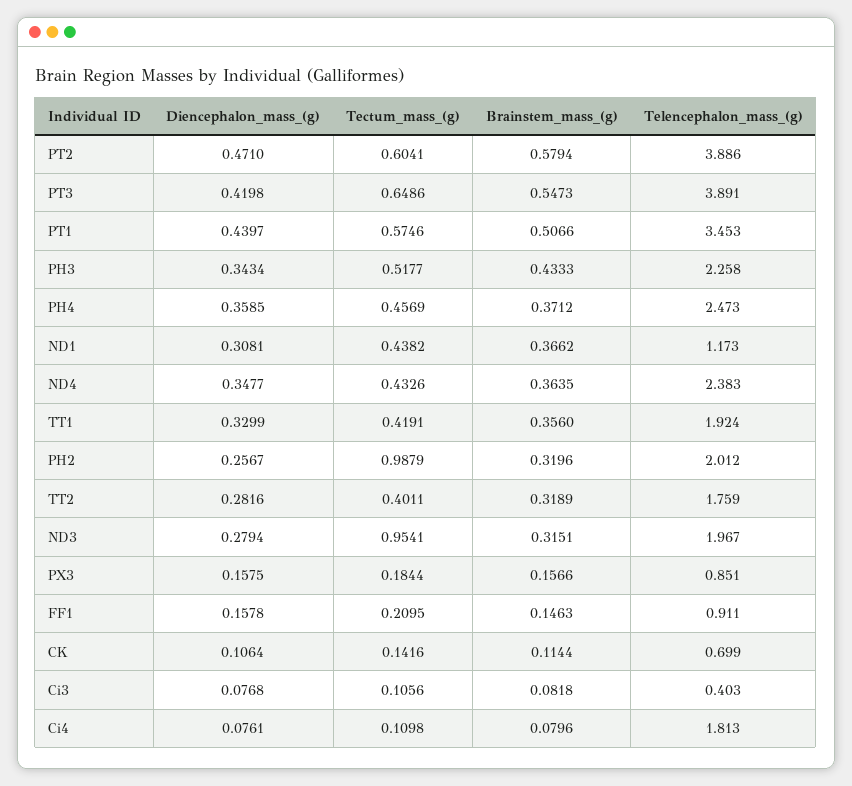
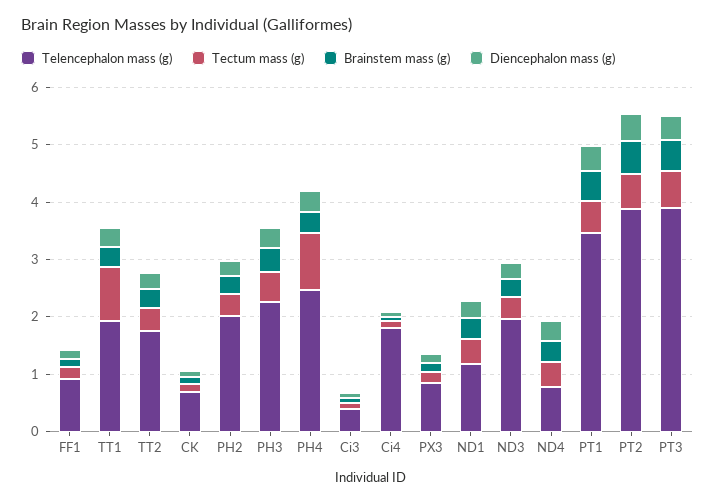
Tectum_mass_(g), PH4: 0.4569 -> 1
Telencephalon_mass_(g), ND4: 2.383 -> 0.8
Tectum_mass_(g), TT1: 0.4191 -> 1
Tectum_mass_(g), PH2: 0.9879 -> 0.4
Tectum_mass_(g), ND3: 0.9541 -> 0.4

